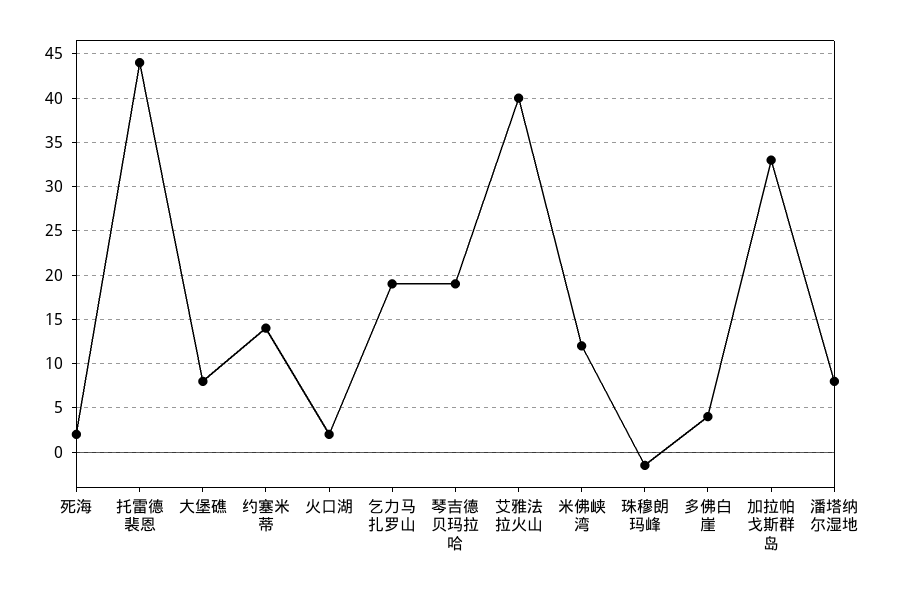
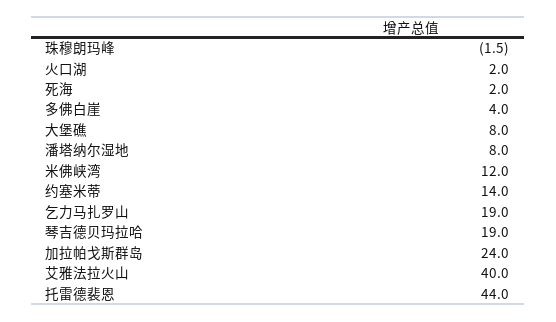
加拉帕戈斯群岛: 33 -> 24

